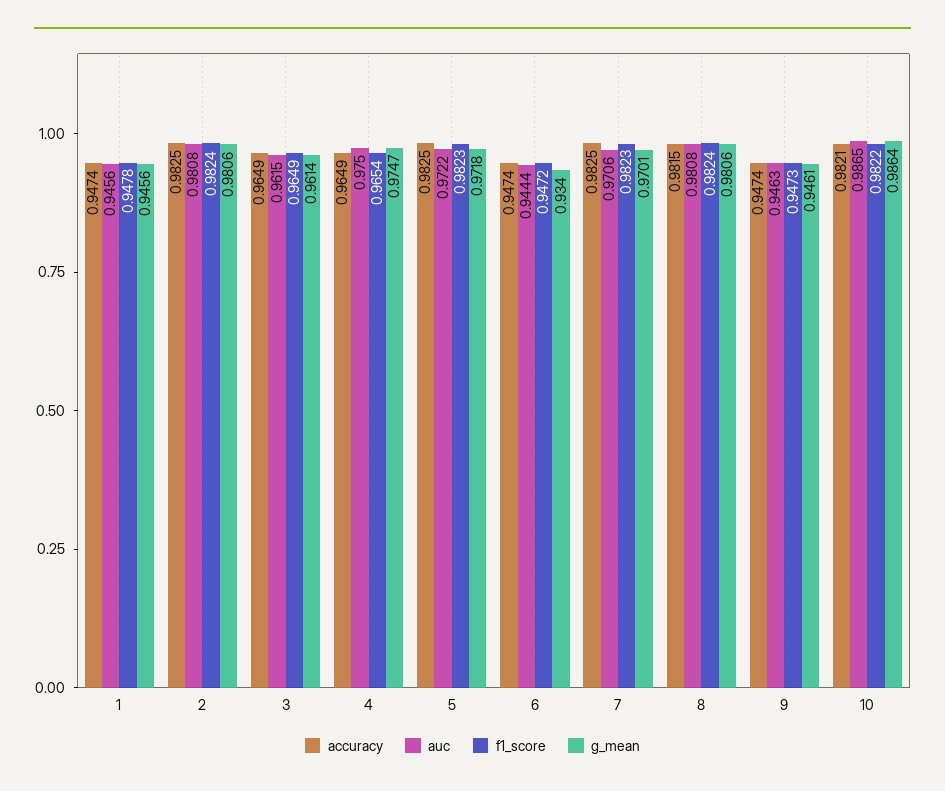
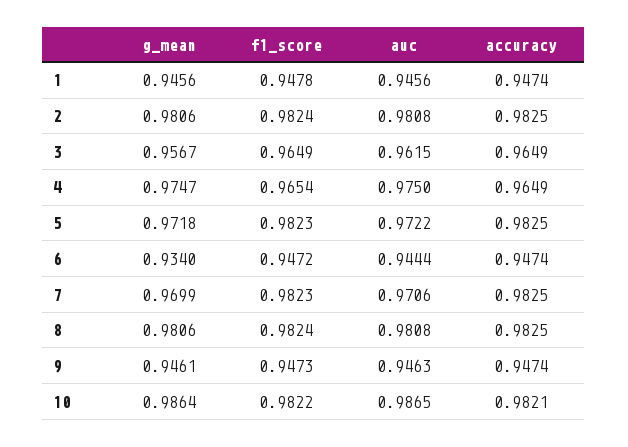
g_mean, 3: 0.9614 -> 0.9567
g_mean, 7: 0.9701 -> 0.9699
accuracy, 8: 0.9815 -> 0.9825

